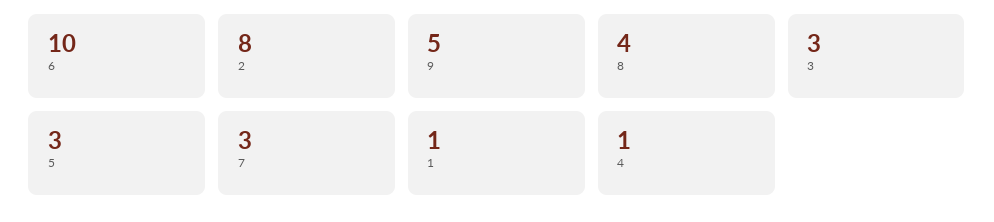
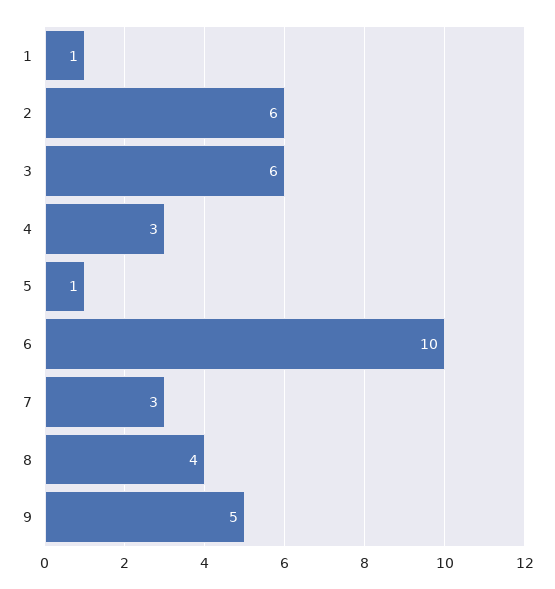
2: 8 -> 6
3: 3 -> 6
5: 3 -> 1
4: 1 -> 3

